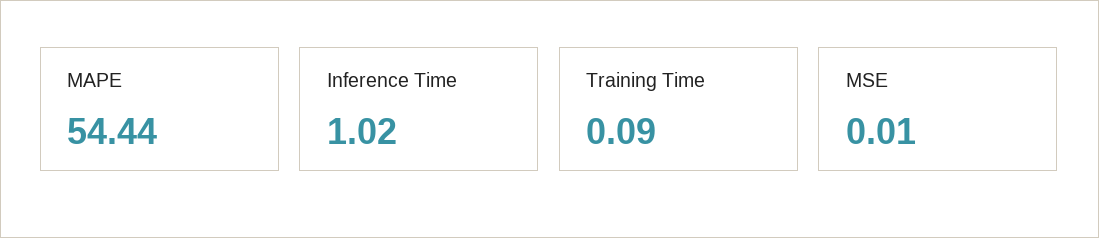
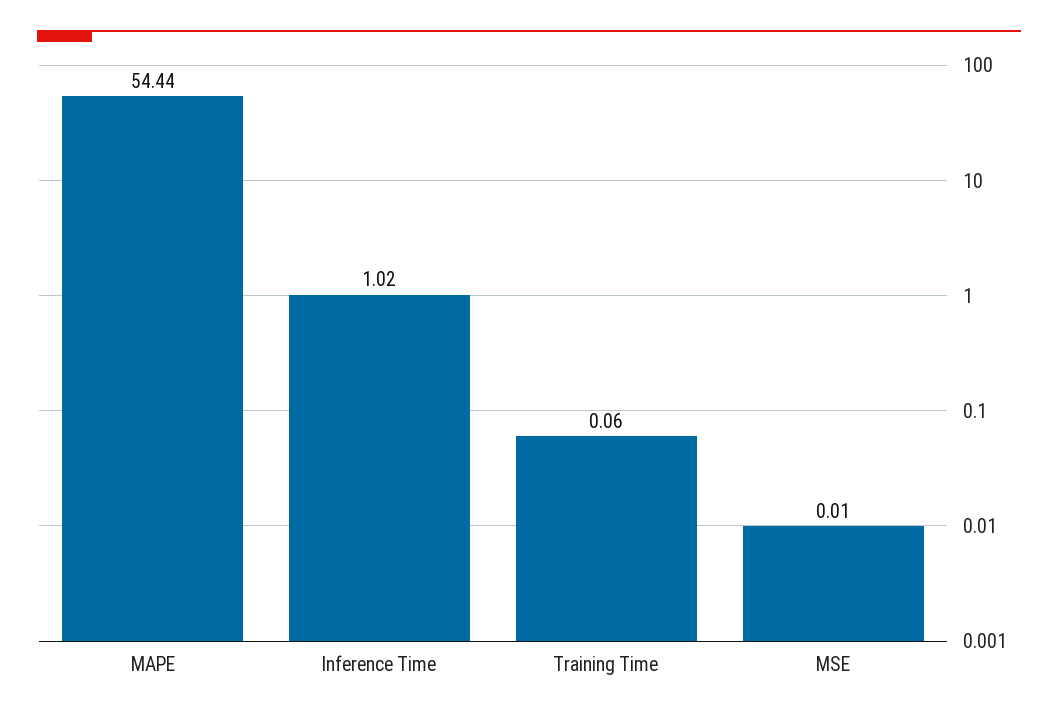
Training Time: 0.09 -> 0.06

